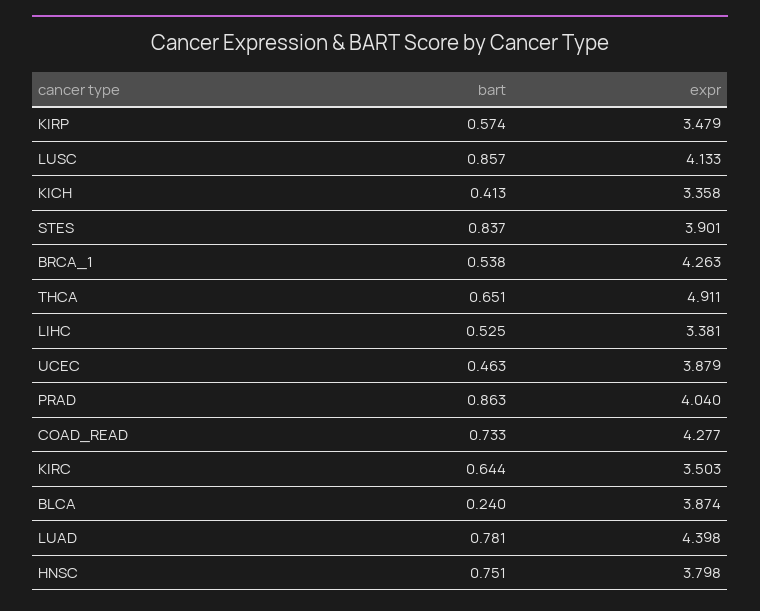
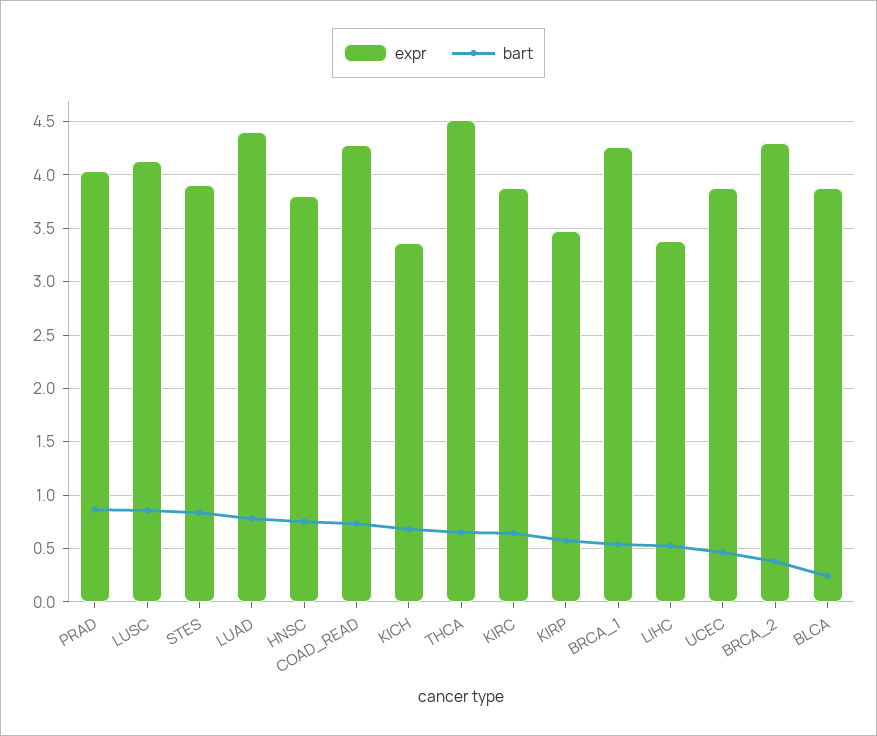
bart, KICH: 0.413 -> 0.7
expr, THCA: 4.911 -> 4.5
expr, KIRC: 3.503 -> 3.9
expr, BRCA_2: none -> 4.3
bart, BRCA_2: none -> 0.4

